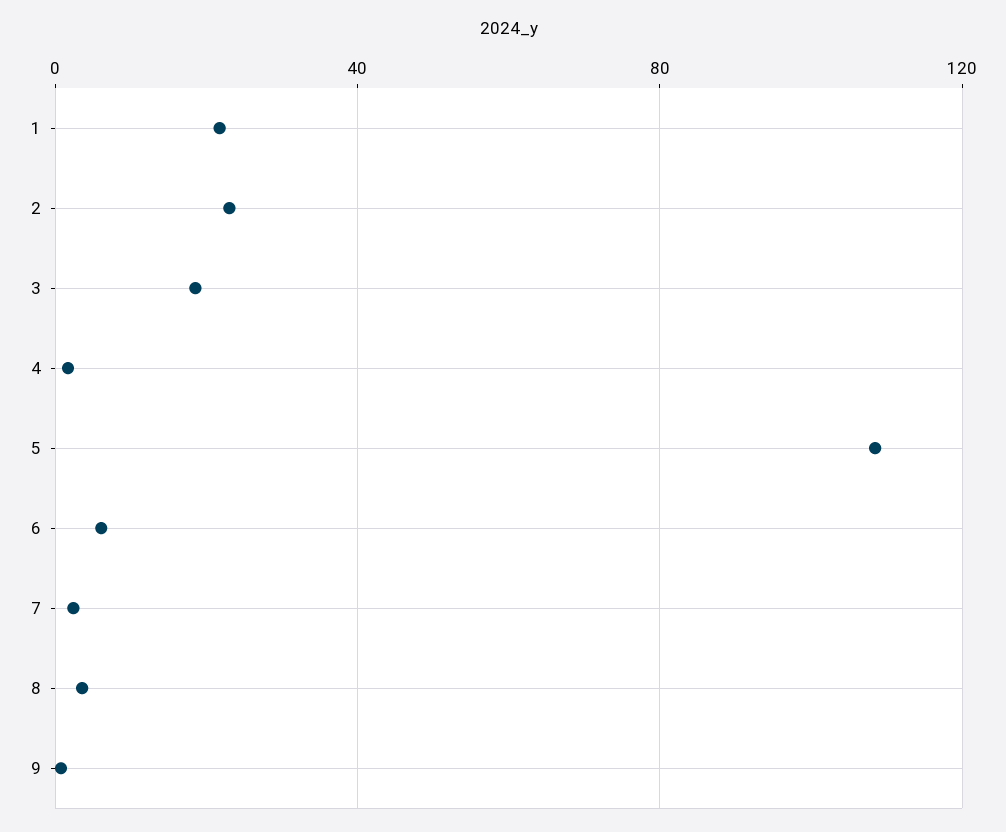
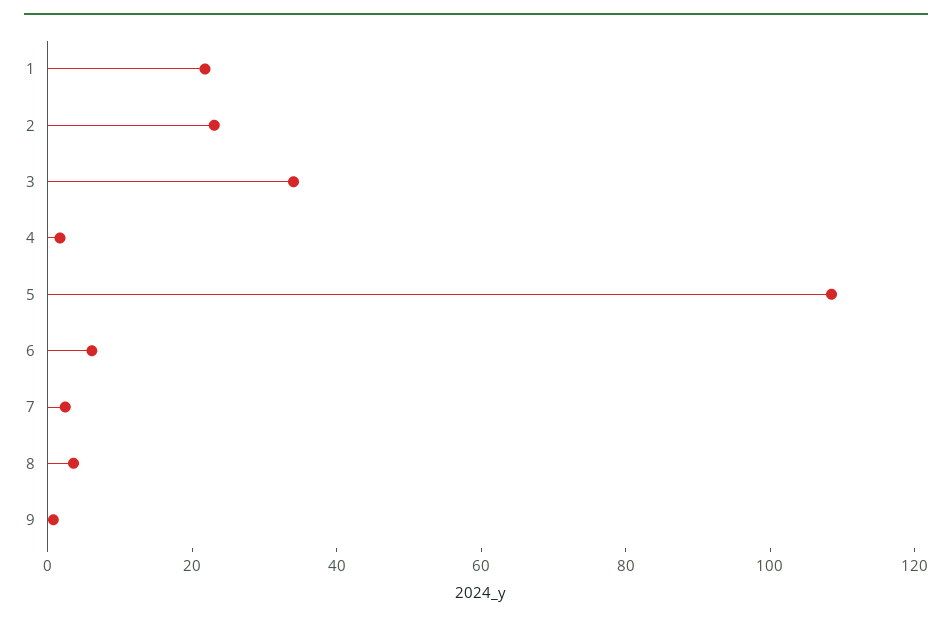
3: 20 -> 35

